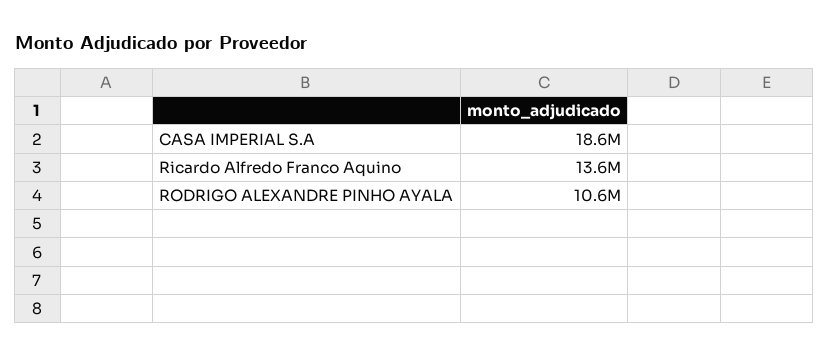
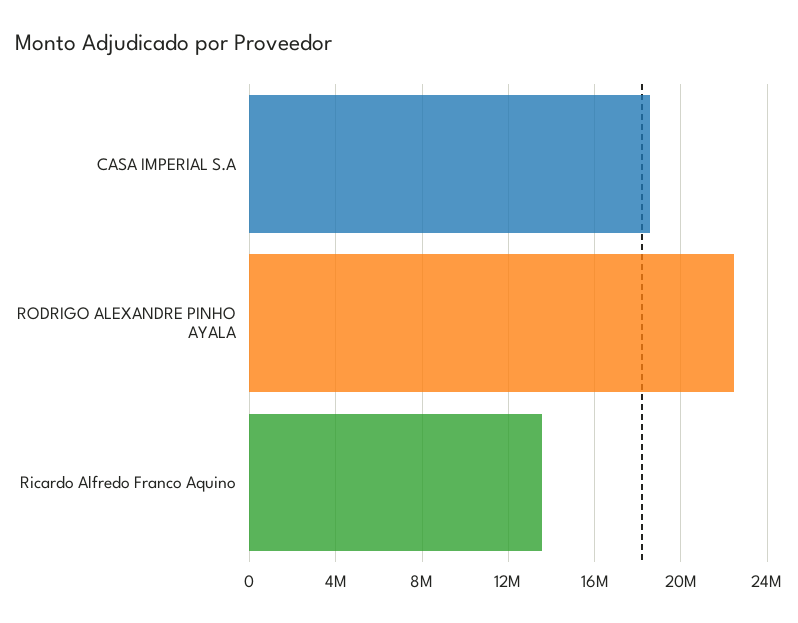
RODRIGO ALEXANDRE PINHO AYALA: 10600000 -> 22500000

